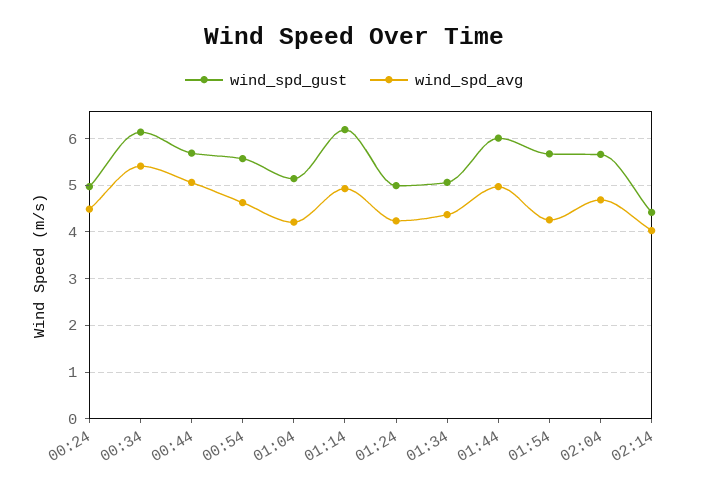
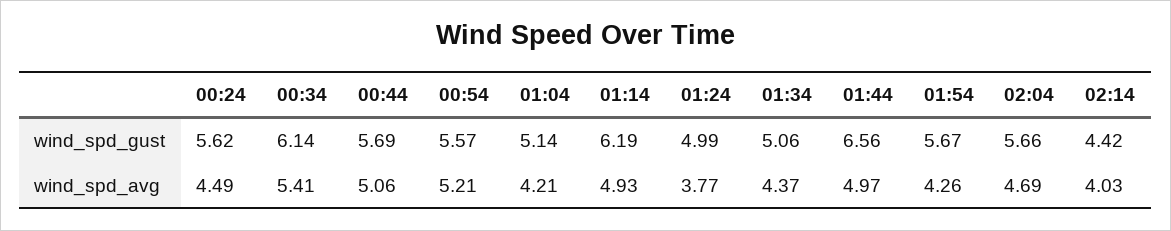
wind_spd_gust, 00:24: 5 -> 5.62
wind_spd_avg, 00:54: 4.6 -> 5.21
wind_spd_avg, 01:24: 4.2 -> 3.77
wind_spd_gust, 01:44: 6 -> 6.56

